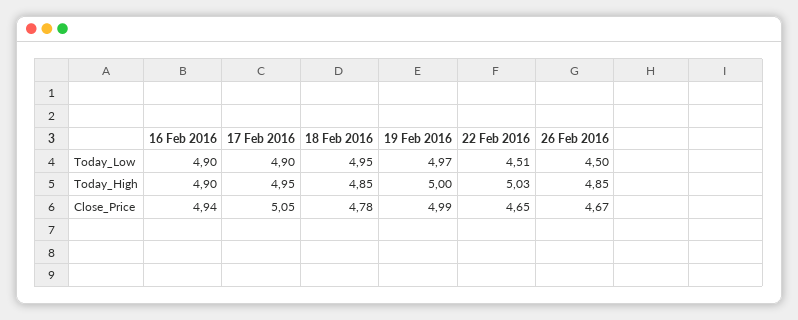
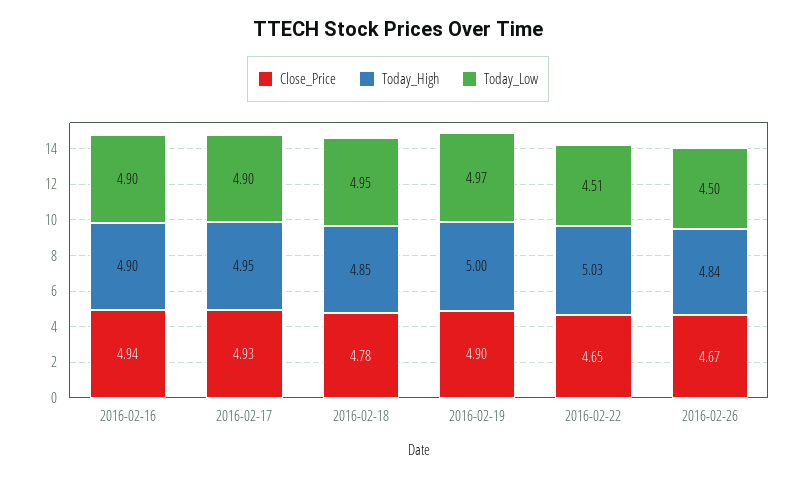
Today_High, 26 Feb 2016: 4.85 -> 4.84
Close_Price, 17 Feb 2016: 5.05 -> 4.93
Close_Price, 19 Feb 2016: 4.99 -> 4.9

